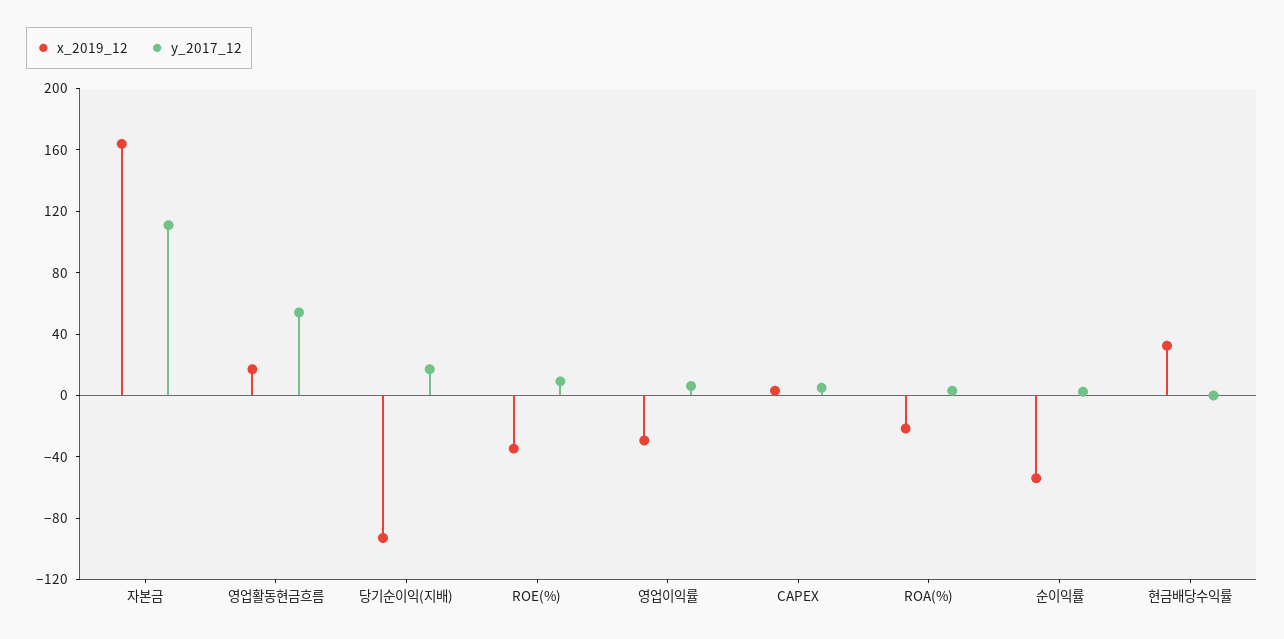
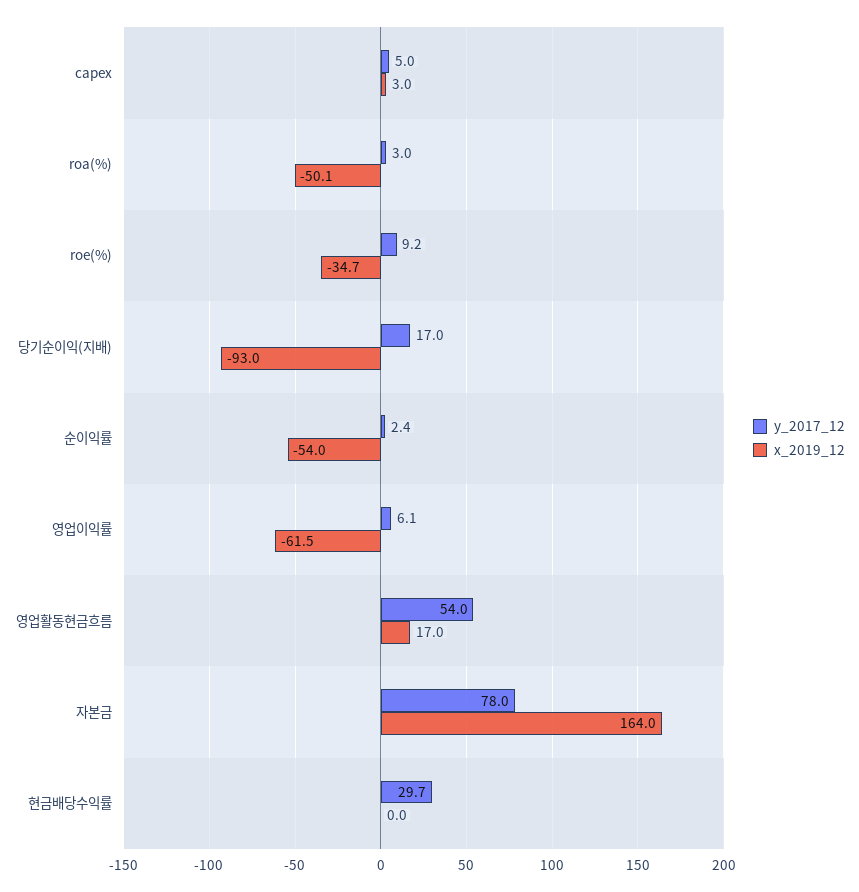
y_2017_12, 자본금: 110 -> 78
x_2019_12, 영업이익률: -30 -> -61.5
x_2019_12, ROA(%): -20 -> -50.1
x_2019_12, 현금배당수익률: 30 -> 0
y_2017_12, 현금배당수익률: 0 -> 29.7

